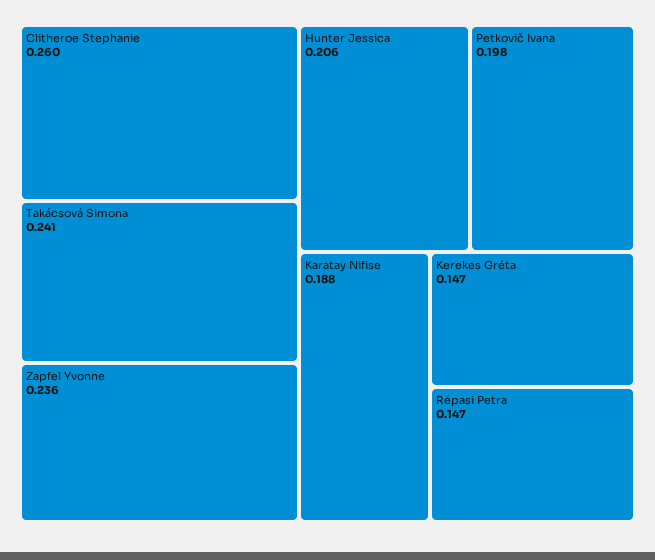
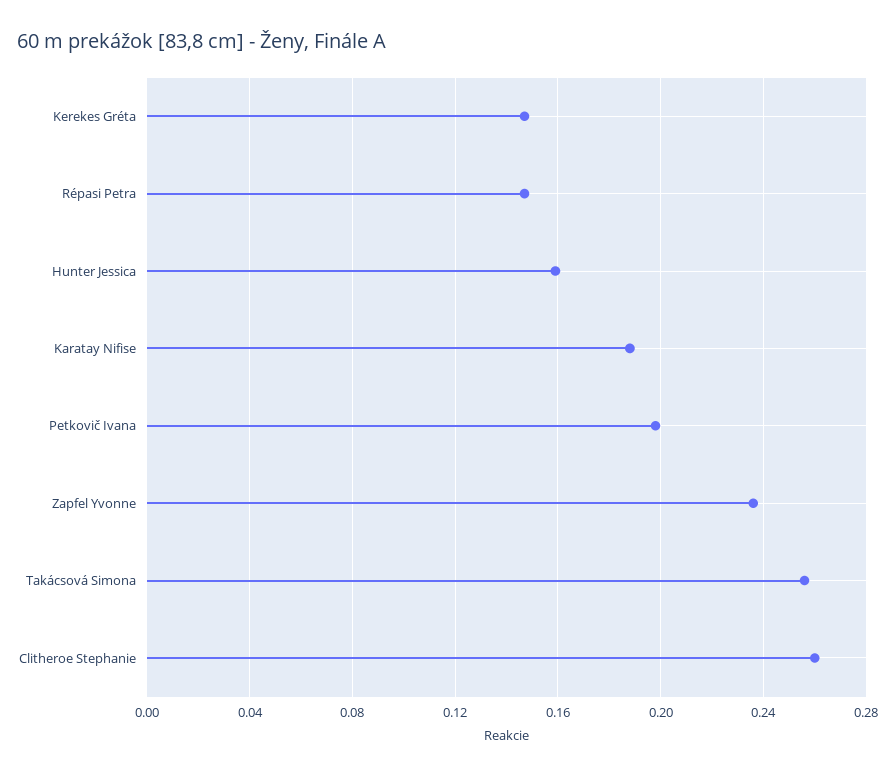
Takácsová Simona: 0.241 -> 0.255
Hunter Jessica: 0.206 -> 0.16

